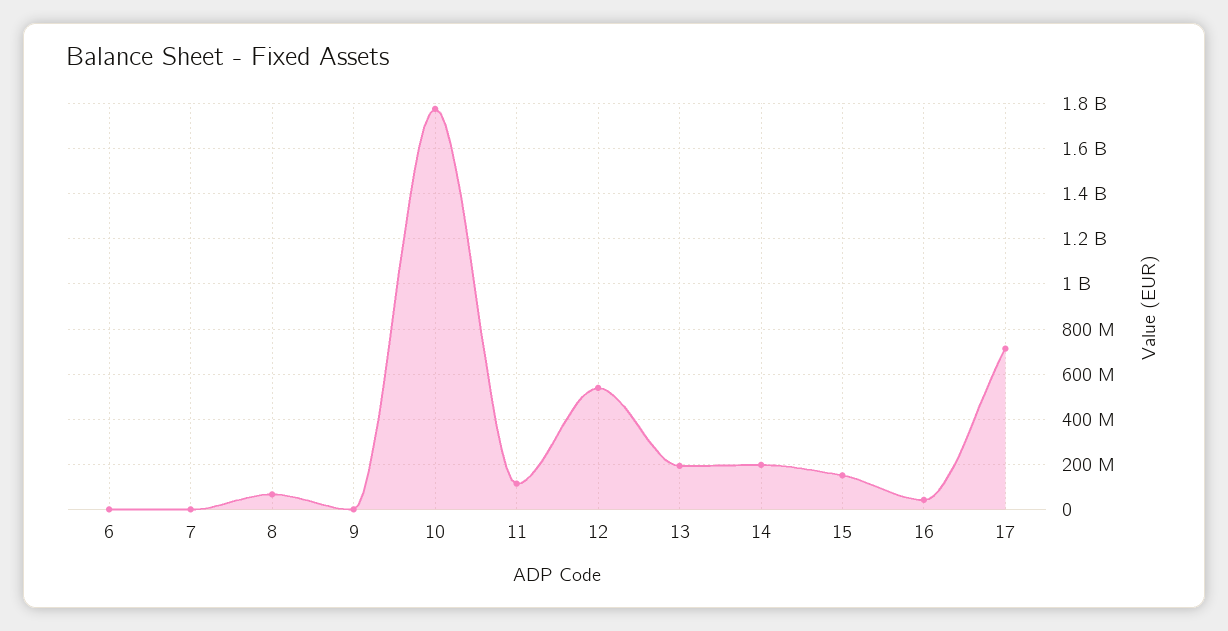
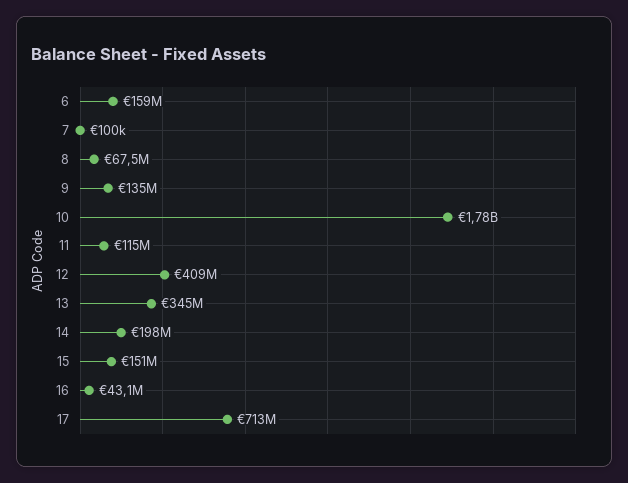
6: 0 -> 159000000
9: 0 -> 135000000
12: 550000000 -> 409000000
13: 200000000 -> 345000000

